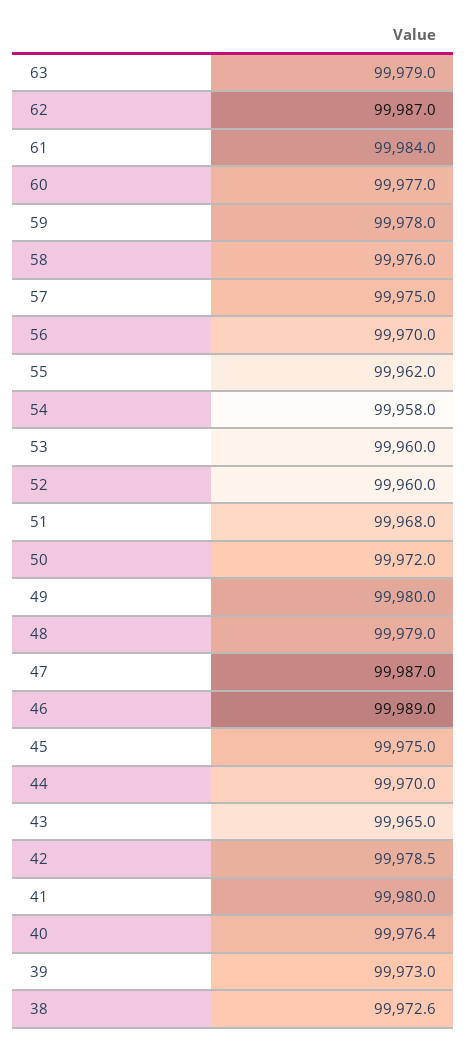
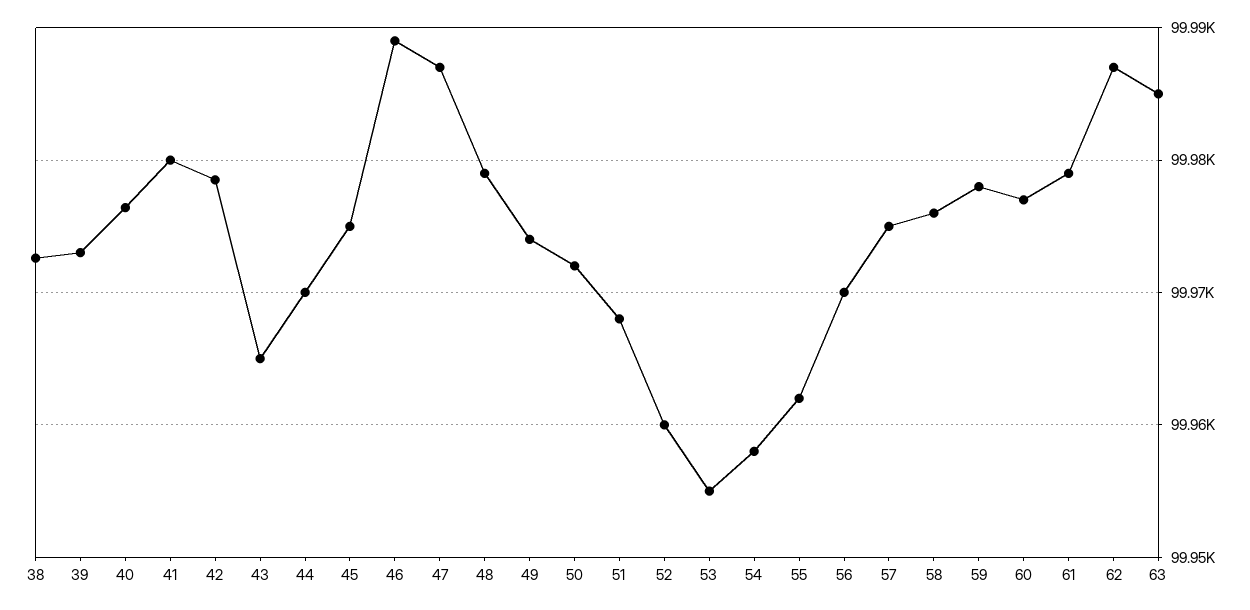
63: 99979 -> 99985
61: 99984 -> 99979
53: 99960 -> 99955
49: 99980 -> 99974

